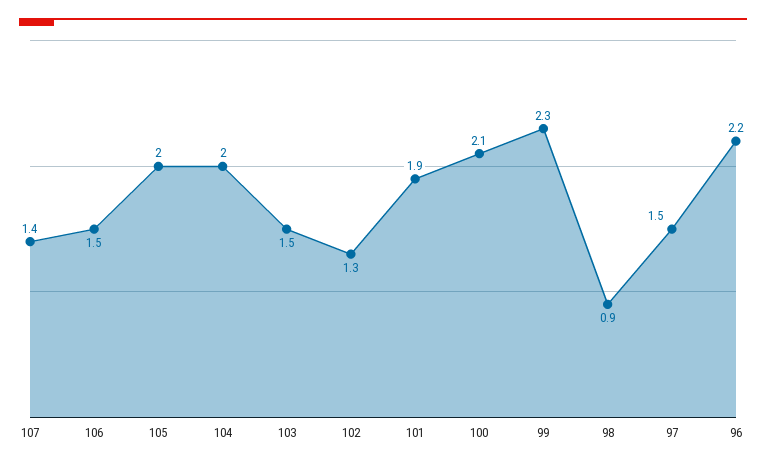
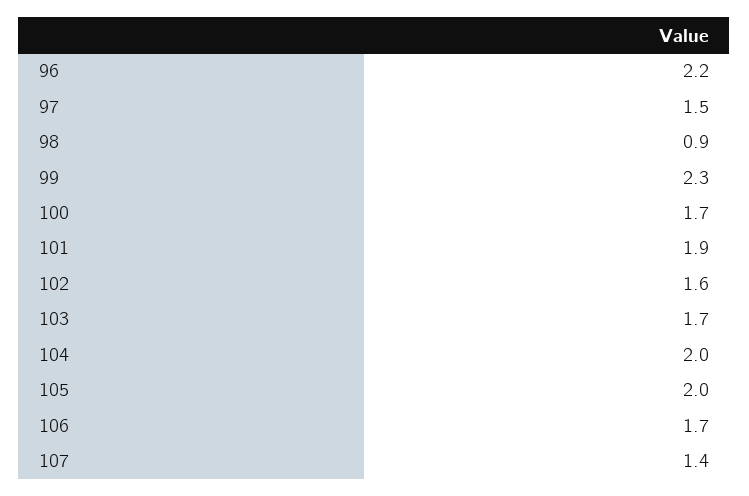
106: 1.5 -> 1.7
103: 1.5 -> 1.7
102: 1.3 -> 1.6
100: 2.1 -> 1.7

